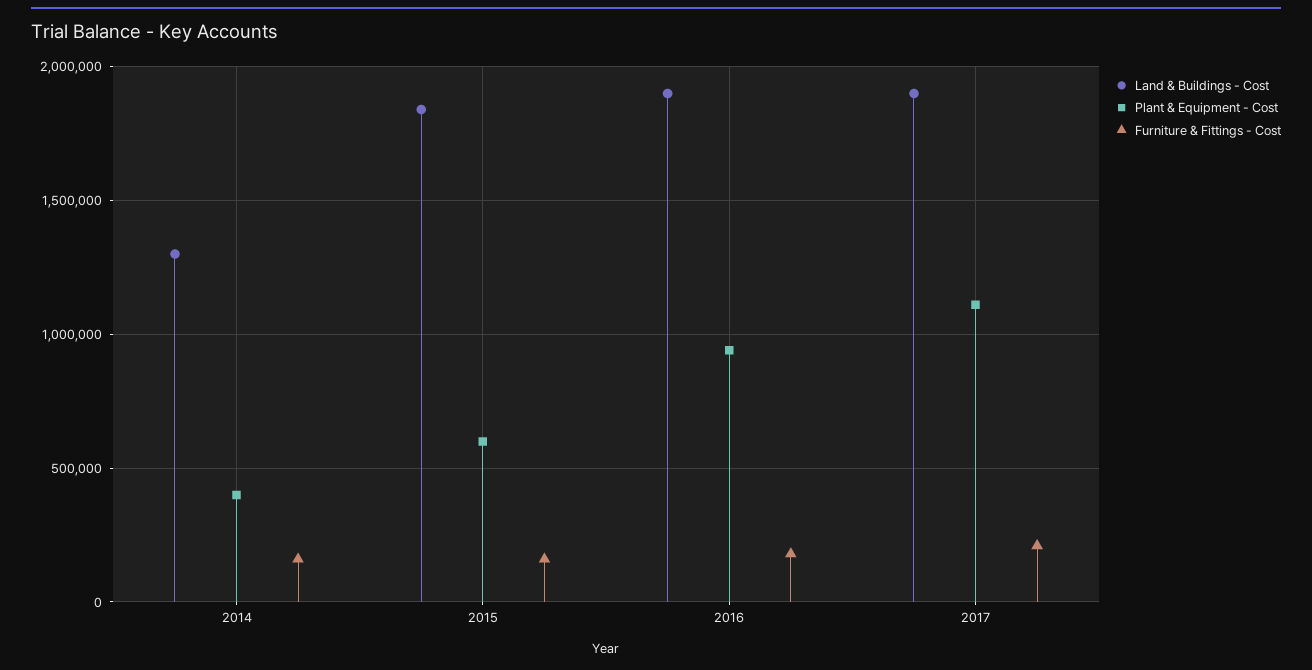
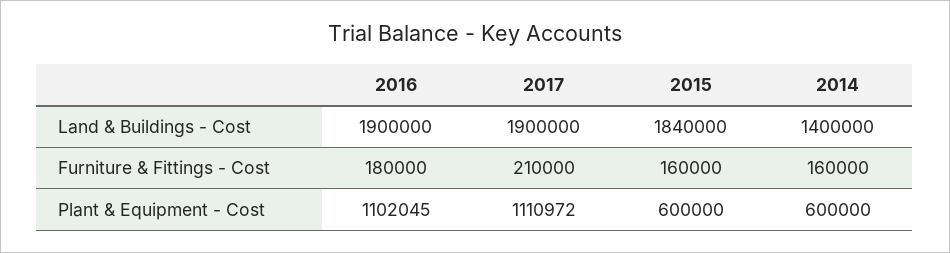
Land & Buildings - Cost, 2014: 1300000 -> 1400000
Plant & Equipment - Cost, 2014: 400000 -> 600000
Plant & Equipment - Cost, 2016: 950000 -> 1102045

